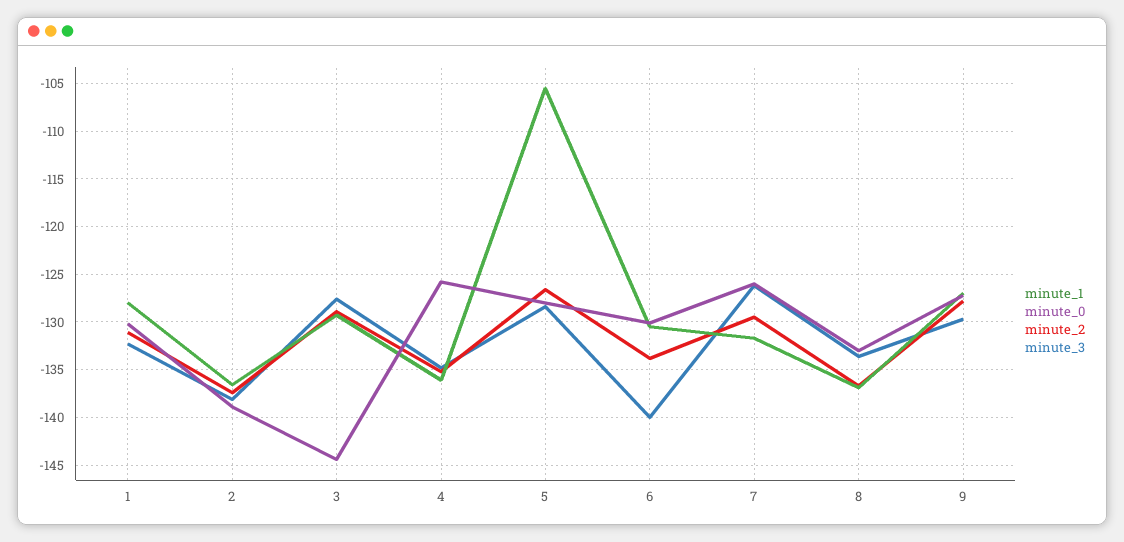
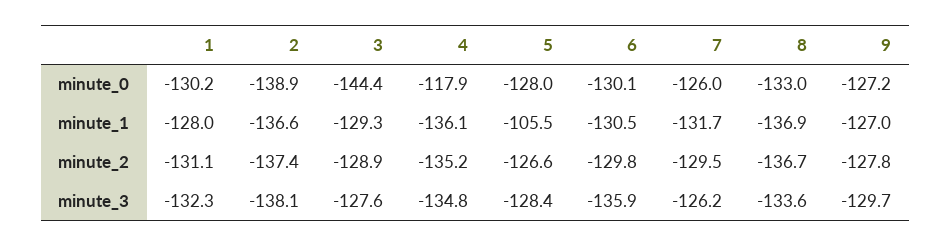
minute_0, 4: -126 -> -117.9
minute_2, 6: -134 -> -129.8
minute_3, 6: -140 -> -135.9

